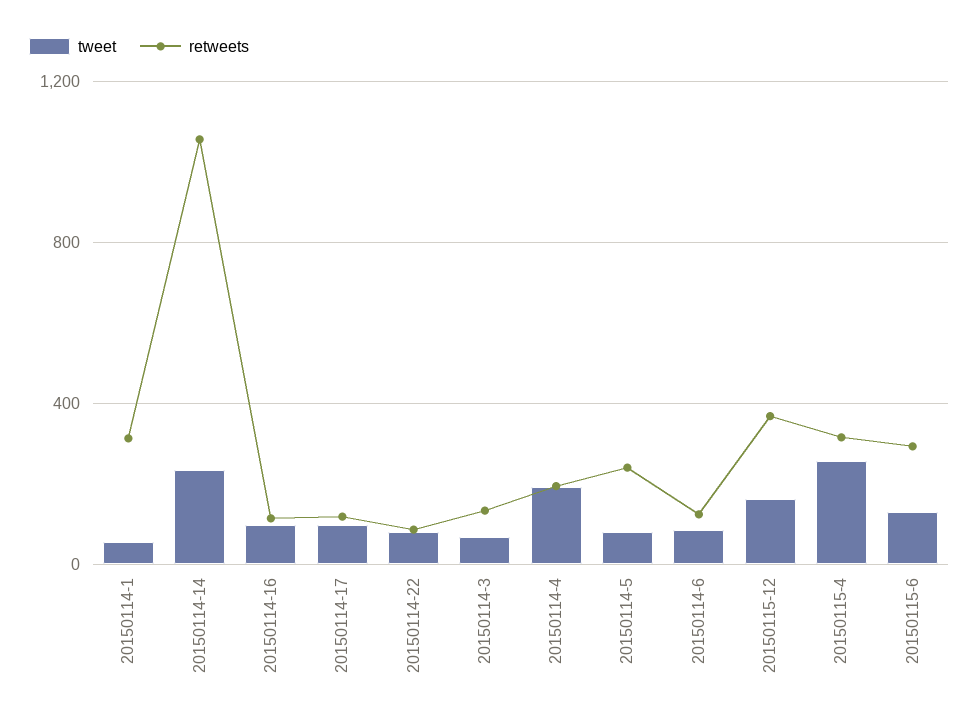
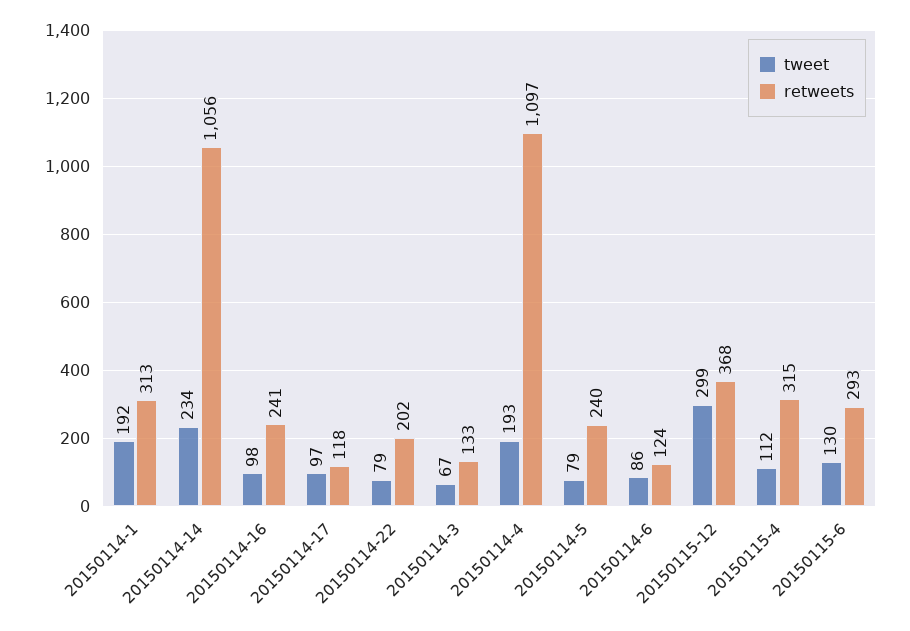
tweet, 20150114-1: 50 -> 192
retweets, 20150114-16: 100 -> 241
retweets, 20150114-22: 100 -> 202
retweets, 20150114-4: 200 -> 1097
tweet, 20150115-12: 150 -> 299
tweet, 20150115-4: 250 -> 112

